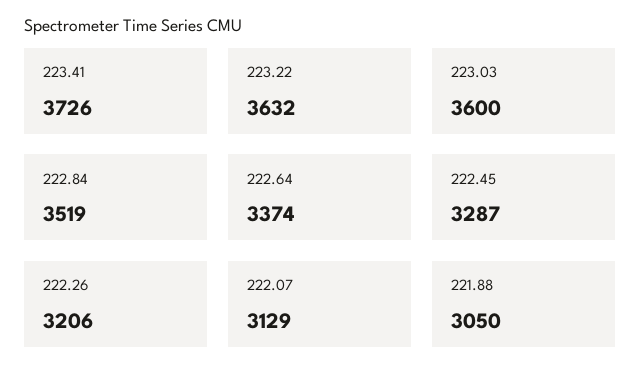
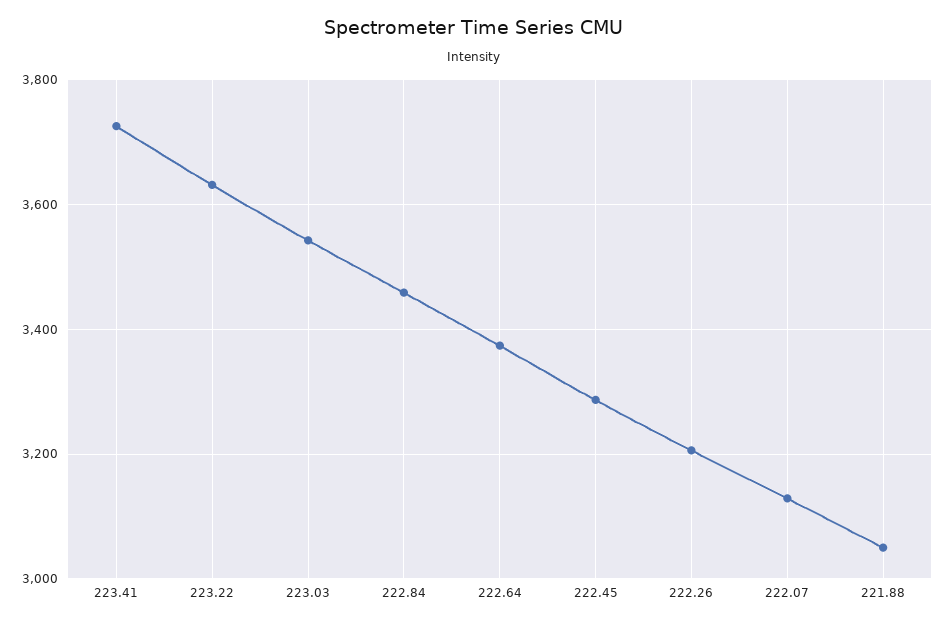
223.03: 3600 -> 3540
222.84: 3519 -> 3460

